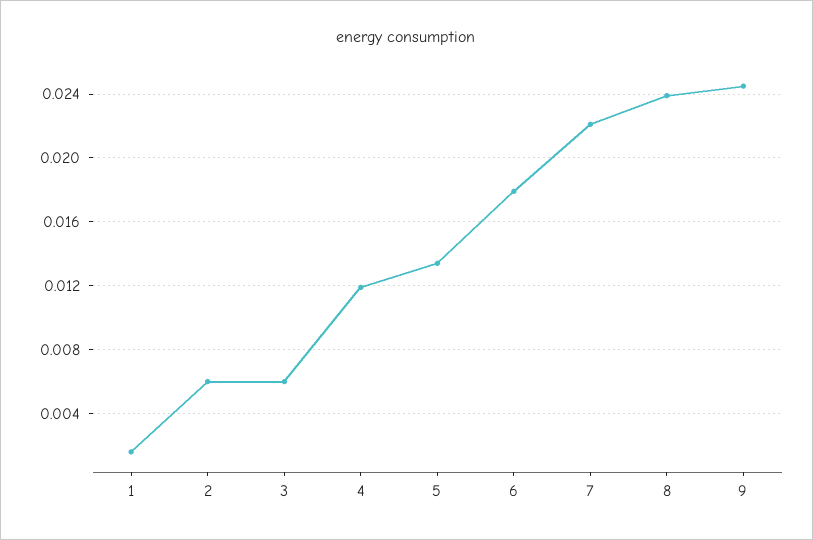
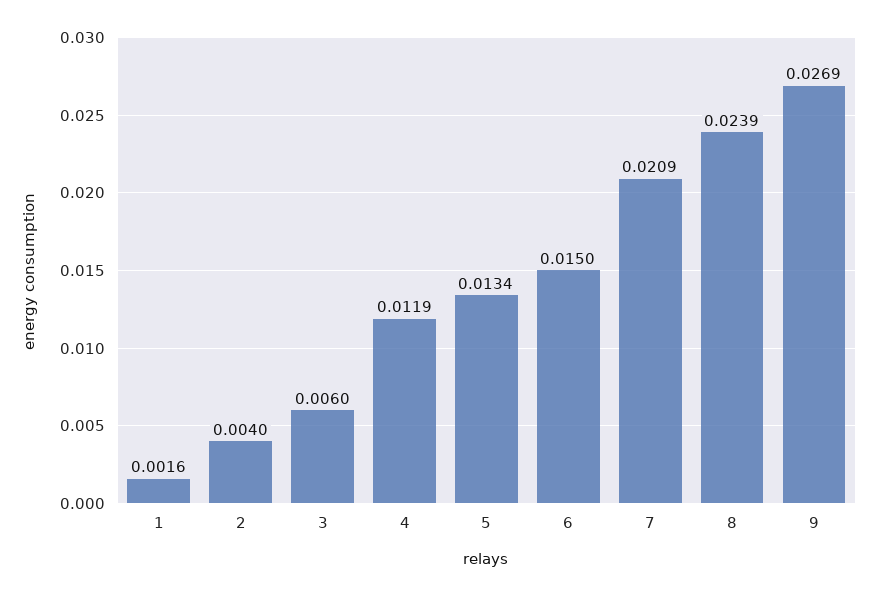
2: 0.006 -> 0.004
6: 0.018 -> 0.015
7: 0.022 -> 0.0209
9: 0.0245 -> 0.0269

